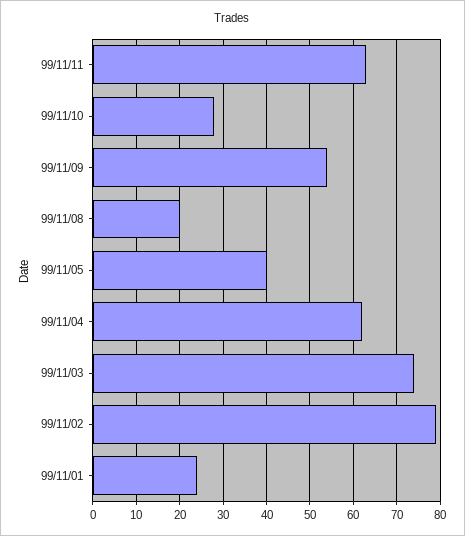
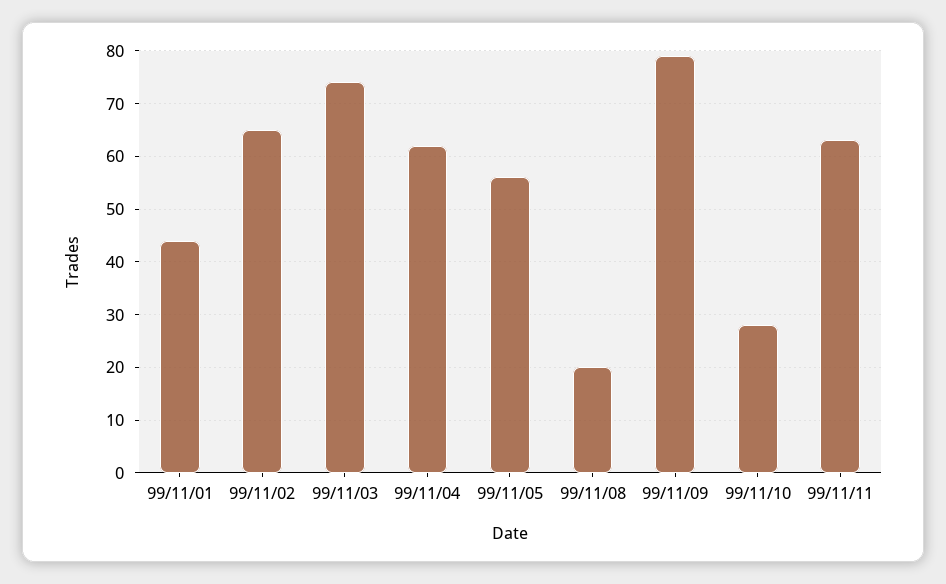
99/11/09: 55 -> 80
99/11/05: 40 -> 55
99/11/02: 80 -> 65
99/11/01: 25 -> 45

